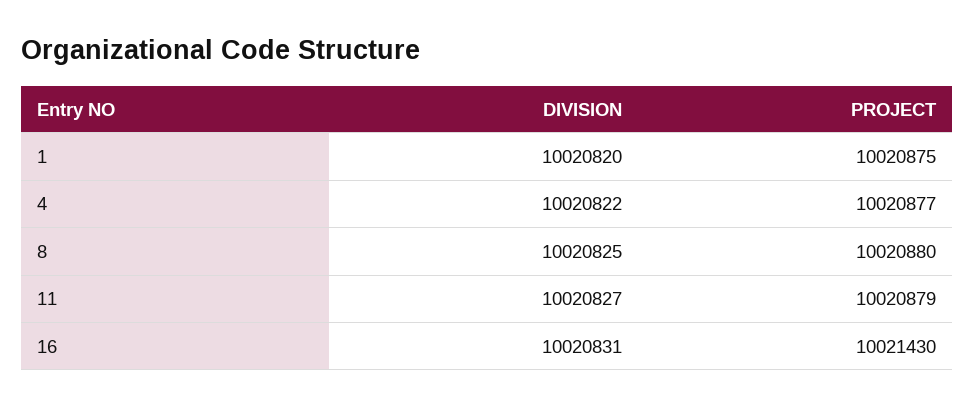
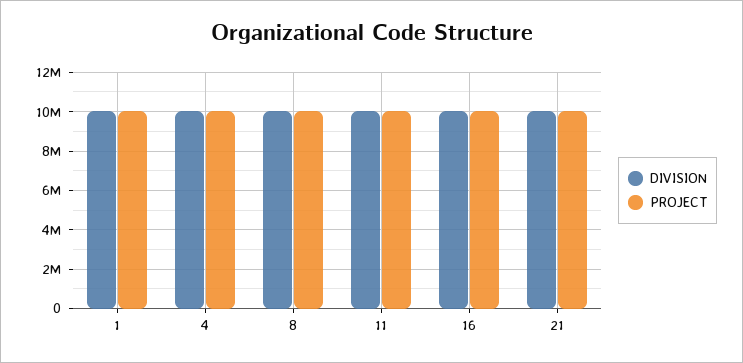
DIVISION, 21: none -> 10000000
PROJECT, 21: none -> 10000000

